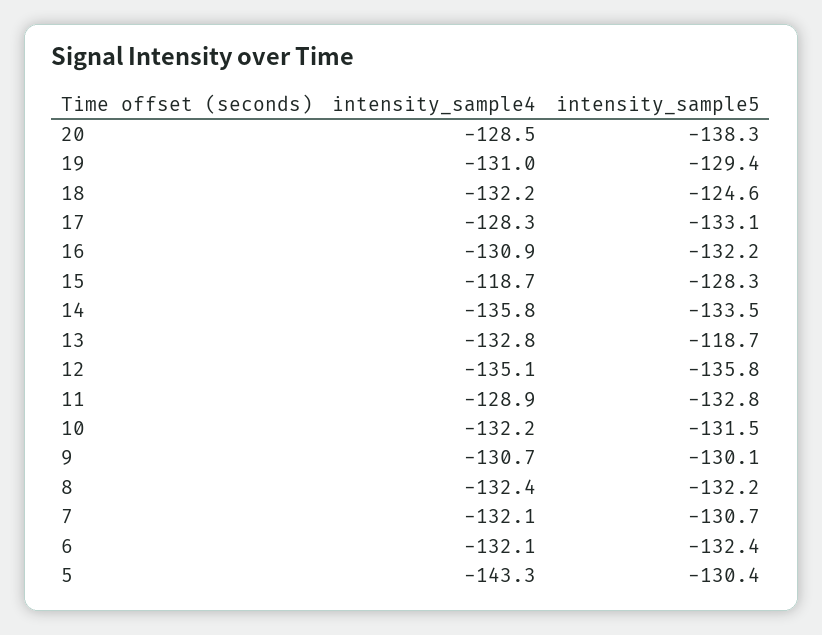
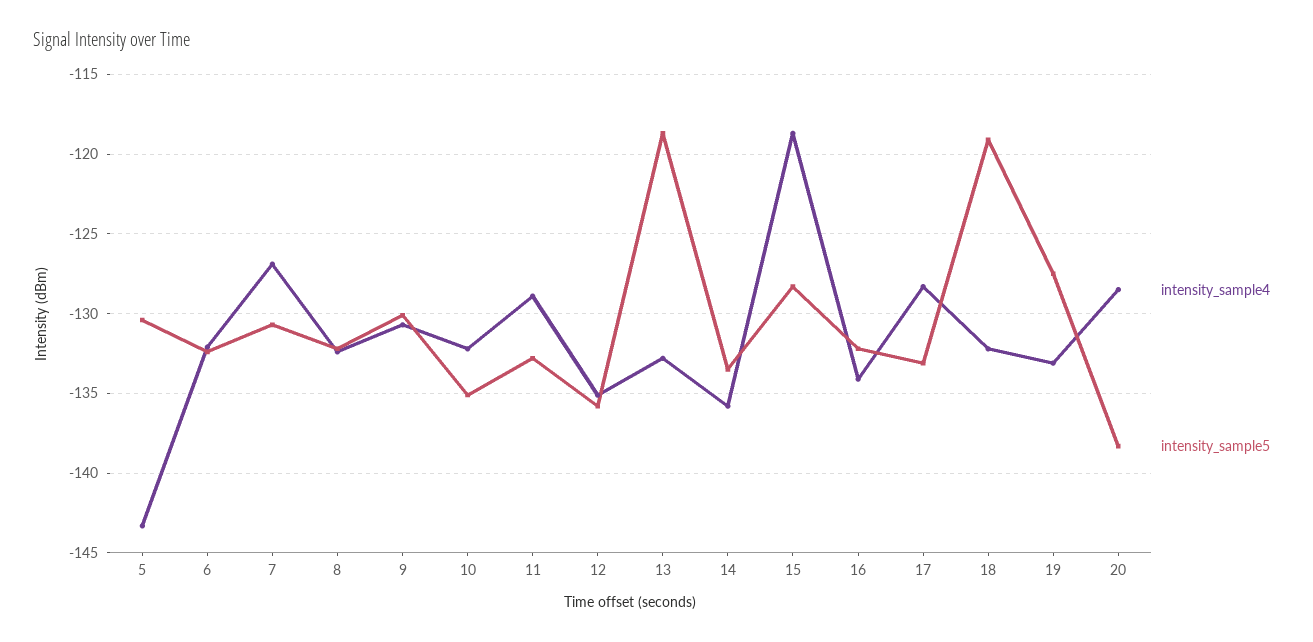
intensity_sample4, 19: -131 -> -133
intensity_sample5, 19: -129.4 -> -127.5
intensity_sample5, 18: -124.6 -> -119
intensity_sample4, 16: -130.9 -> -134
intensity_sample5, 10: -131.5 -> -135
intensity_sample4, 7: -132.1 -> -127

